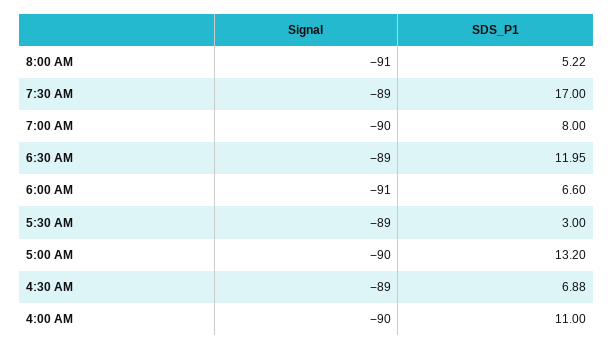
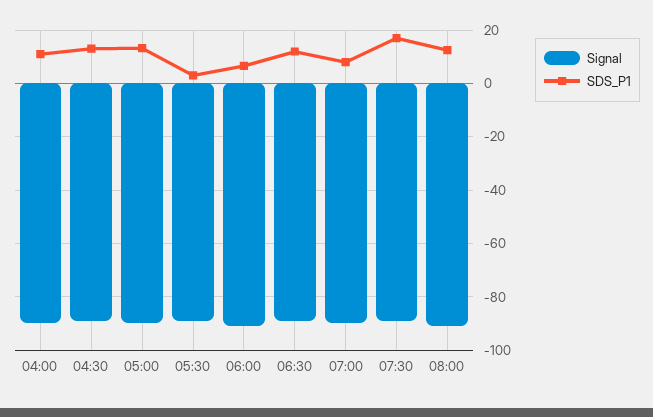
SDS_P1, 8:00 AM: 5.22 -> 12.5
SDS_P1, 4:30 AM: 6.88 -> 12.5

